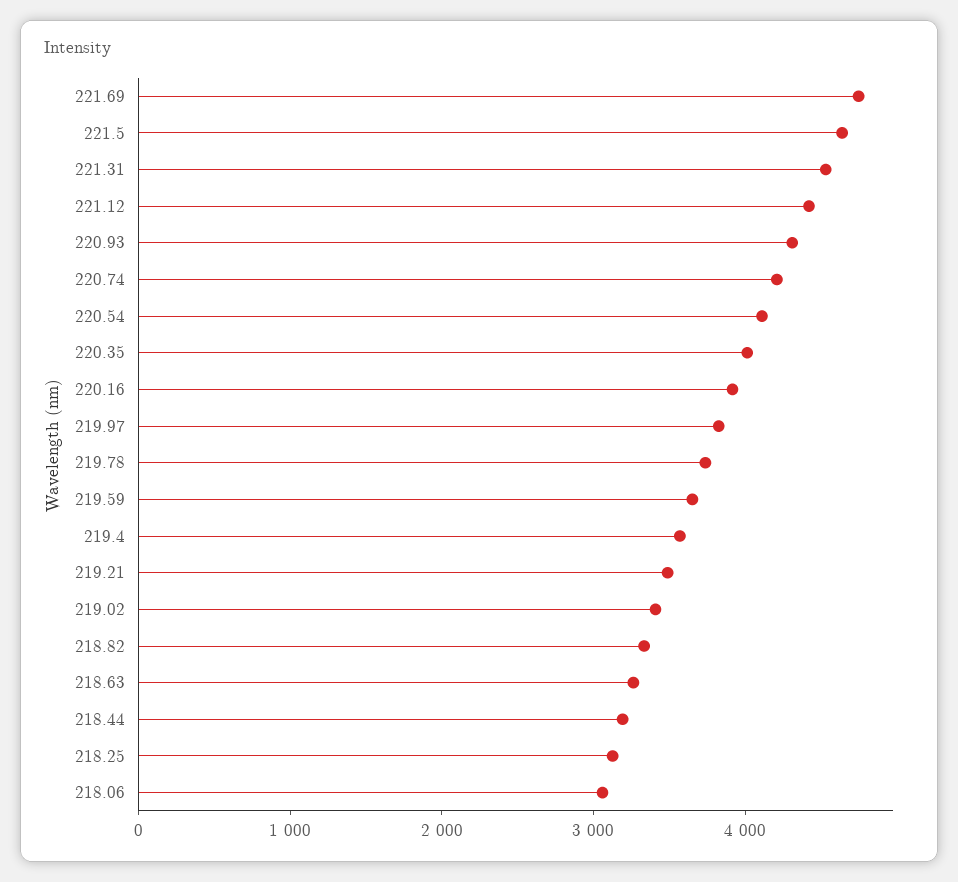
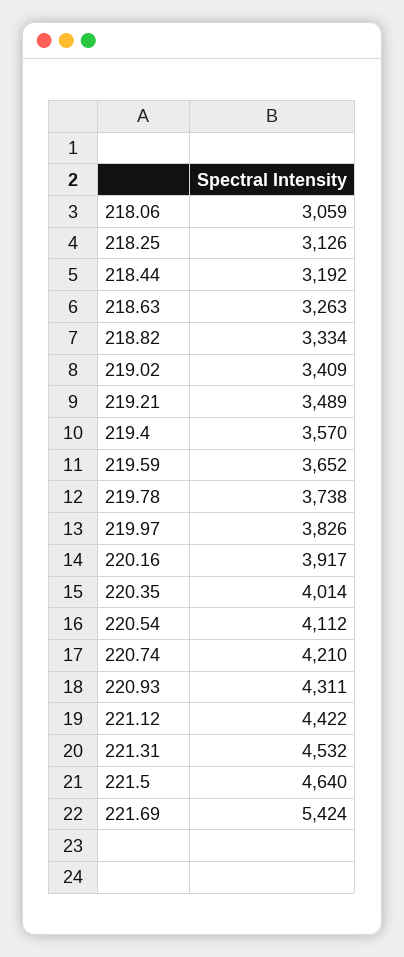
221.69: 4800 -> 5424

